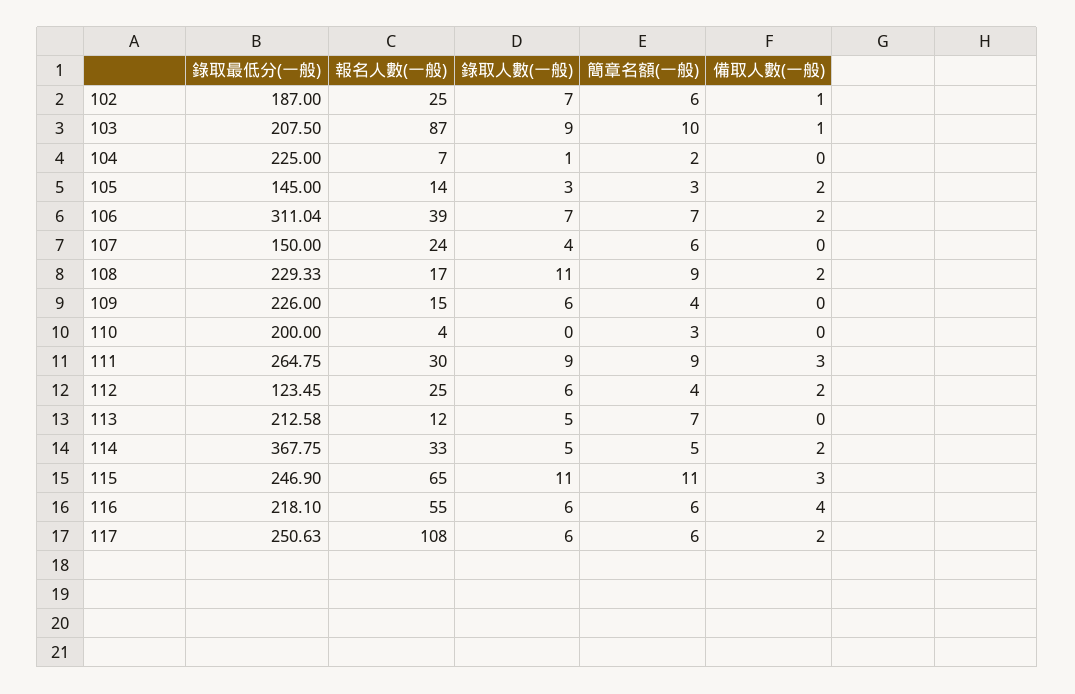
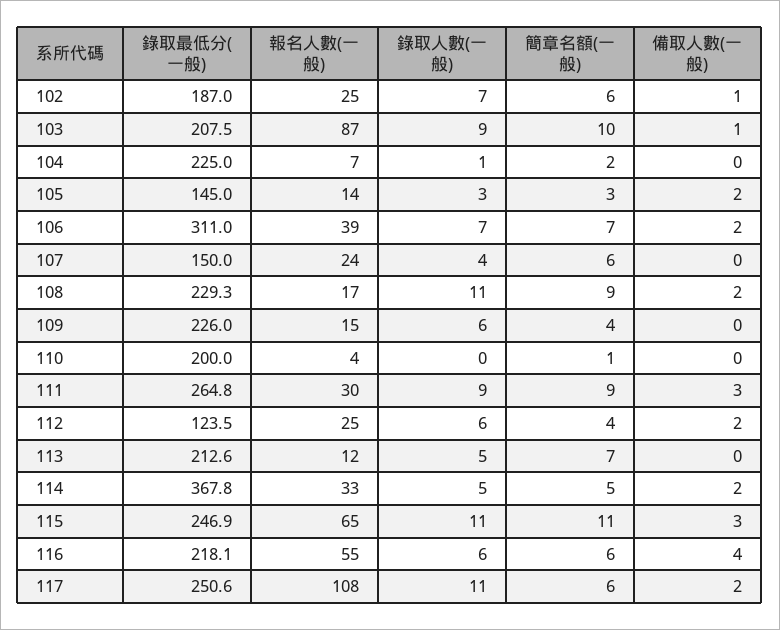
簡章名額(一般), 110: 3 -> 1
錄取人數(一般), 117: 6 -> 11

